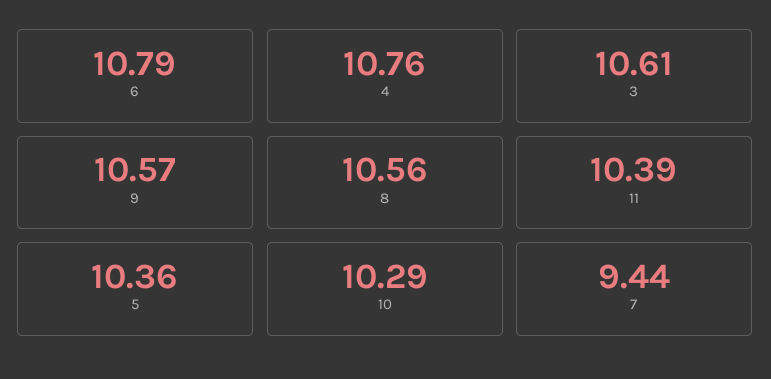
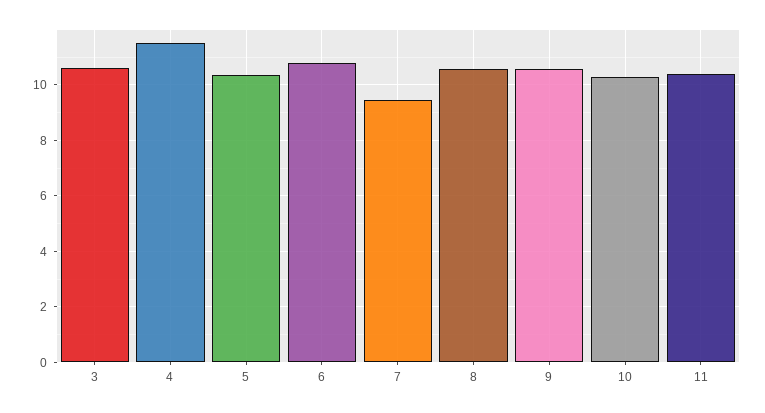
4: 10.76 -> 11.5

